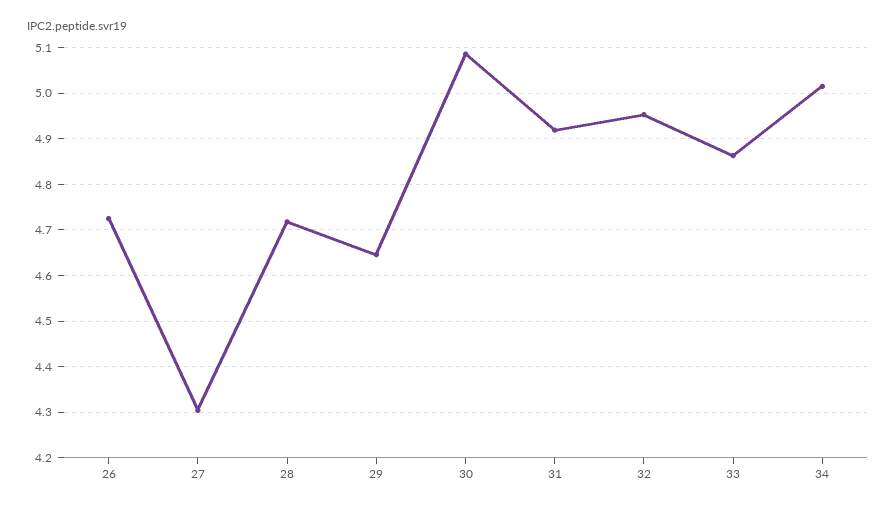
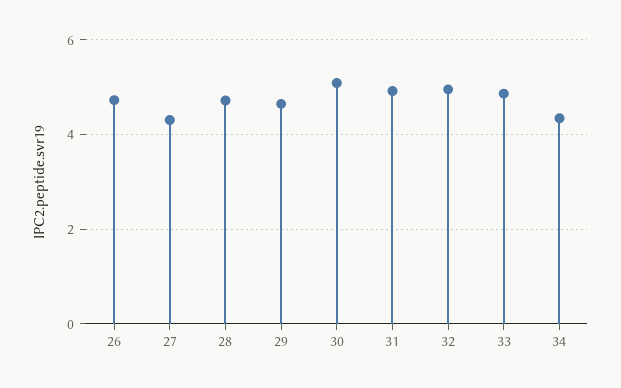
34: 5.02 -> 4.4

